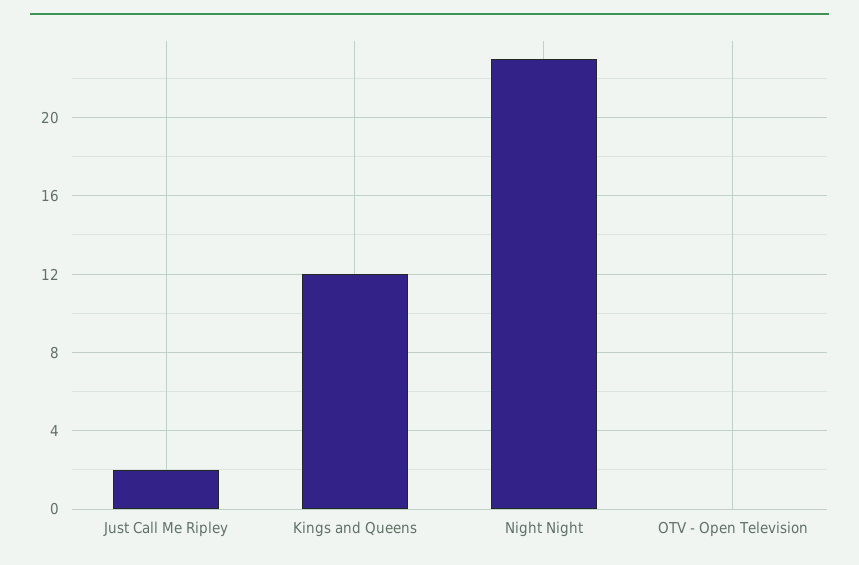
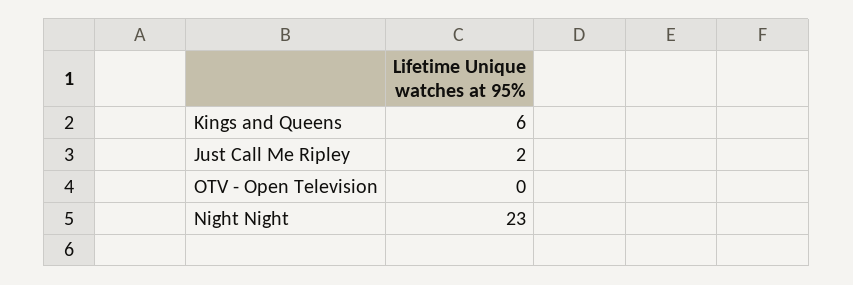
Kings and Queens: 12 -> 6

